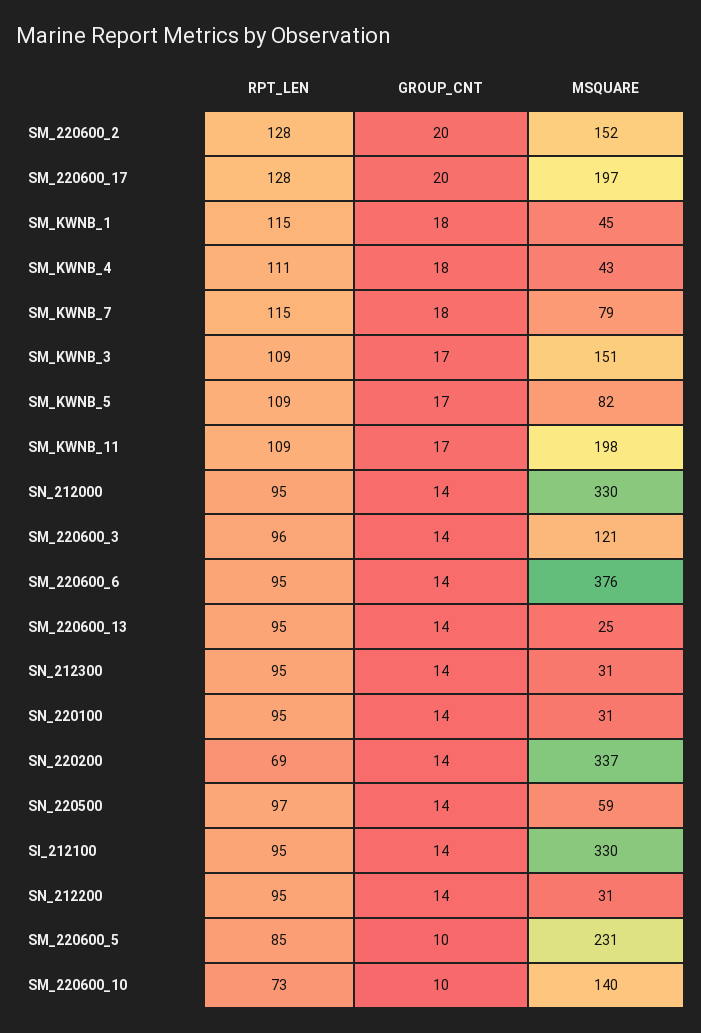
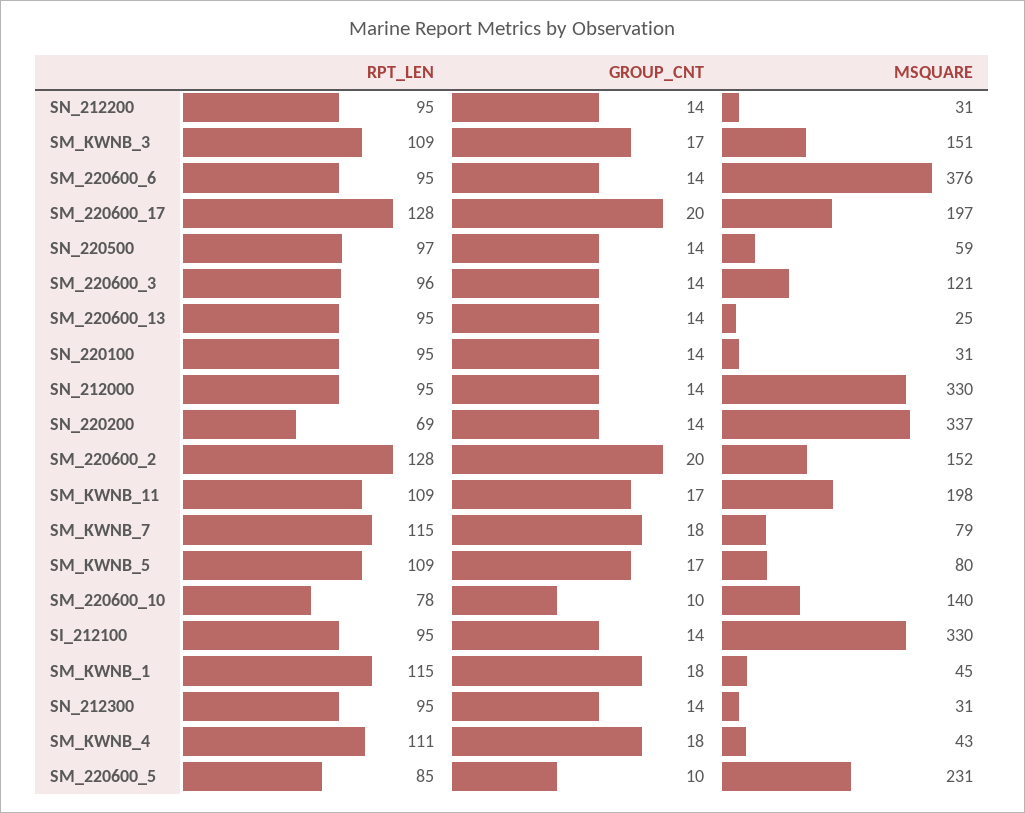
MSQUARE, SM_KWNB_5: 82 -> 80
RPT_LEN, SM_220600_10: 73 -> 78

